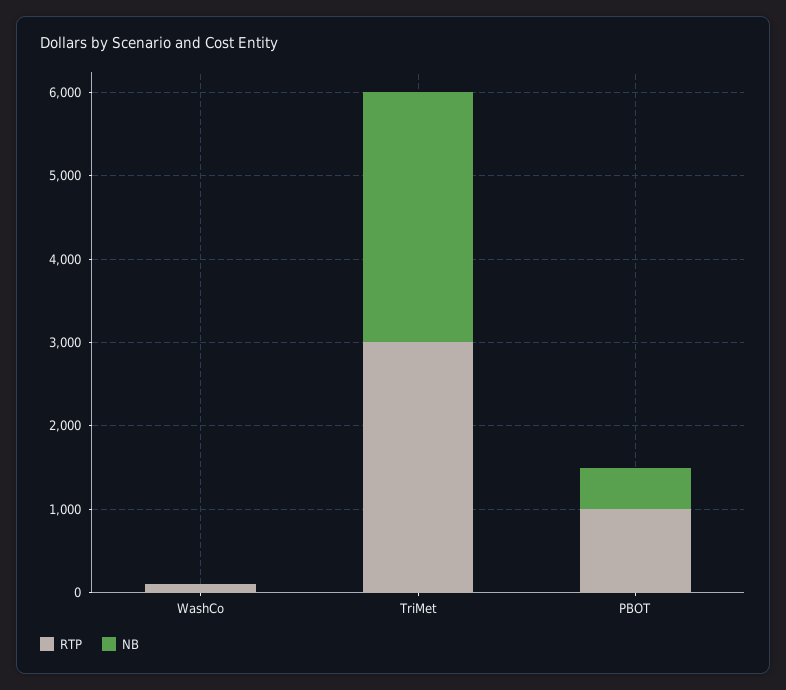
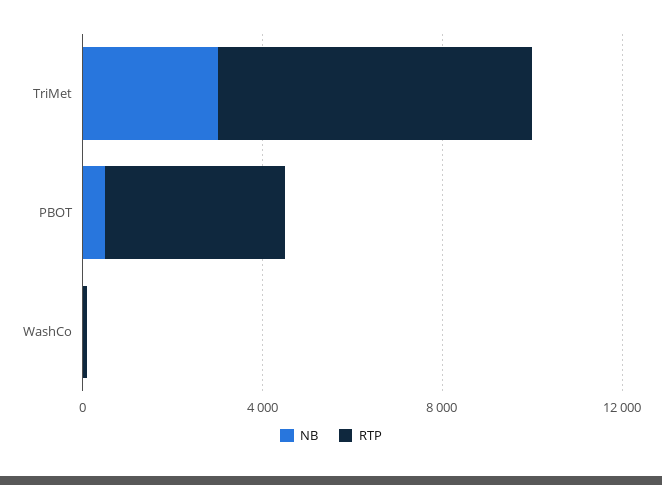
RTP, TriMet: 3000 -> 7000
RTP, PBOT: 1000 -> 4000

